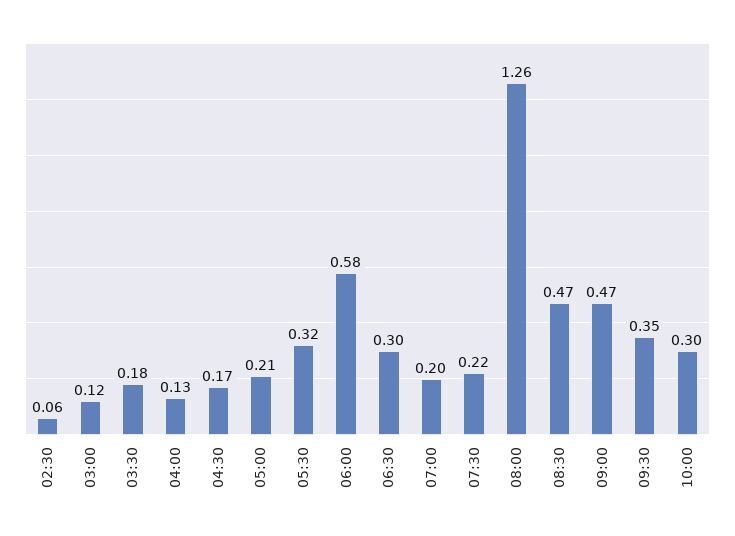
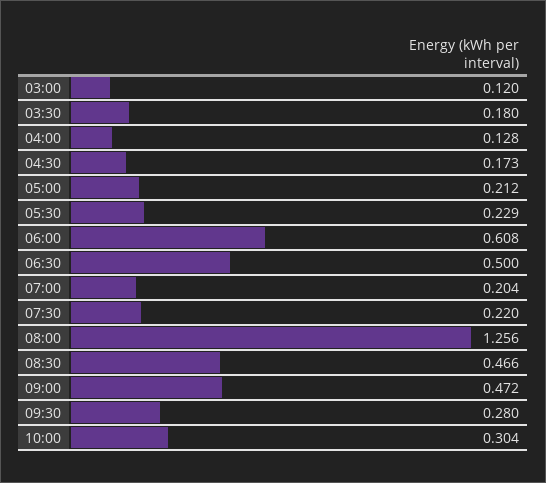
02:30: 0.06 -> none
05:30: 0.32 -> 0.229
06:00: 0.58 -> 0.608
06:30: 0.3 -> 0.5
09:30: 0.35 -> 0.28

